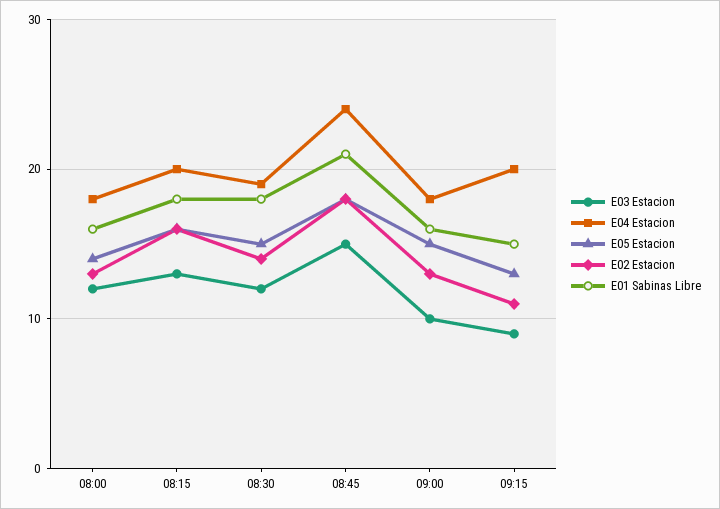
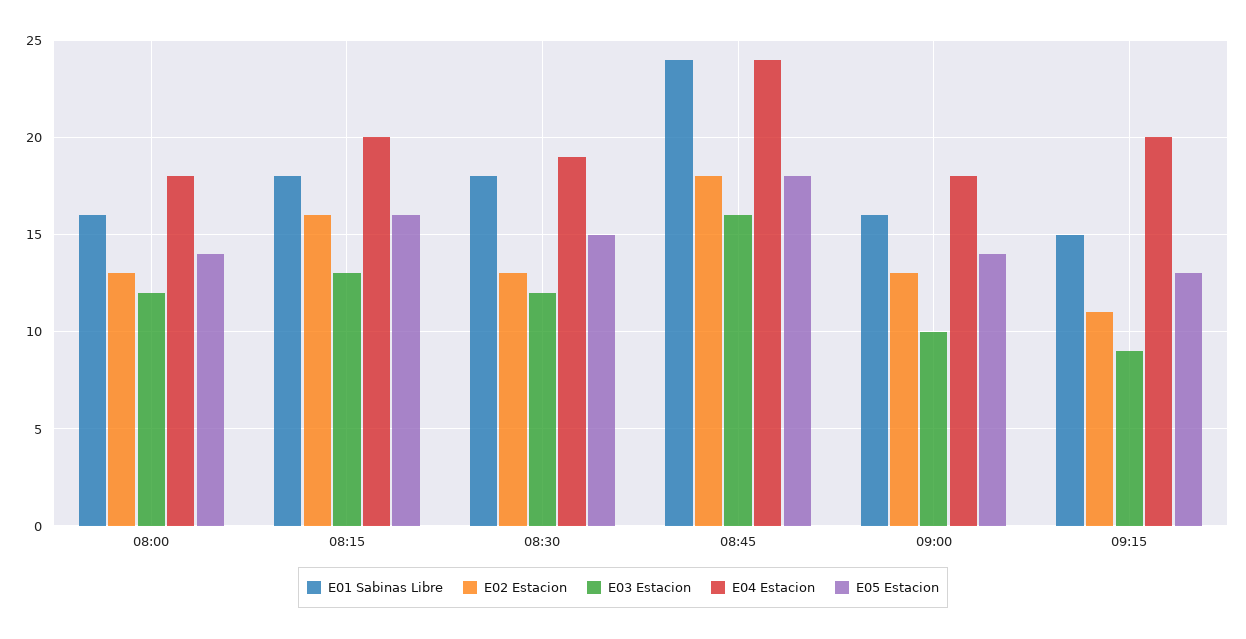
E02 Estacion, 08:30: 14 -> 13
E03 Estacion, 08:45: 15 -> 16
E01 Sabinas Libre, 08:45: 21 -> 24
E05 Estacion, 09:00: 15 -> 14

